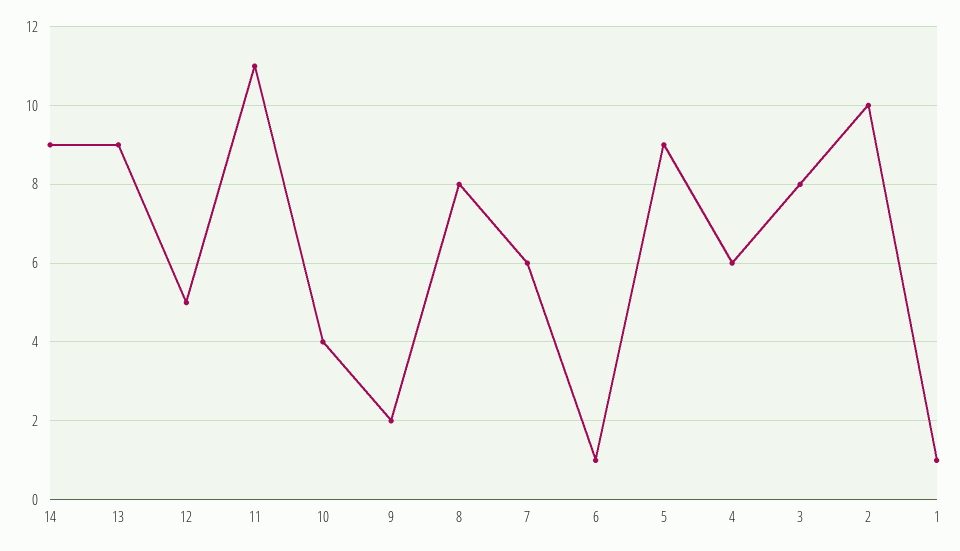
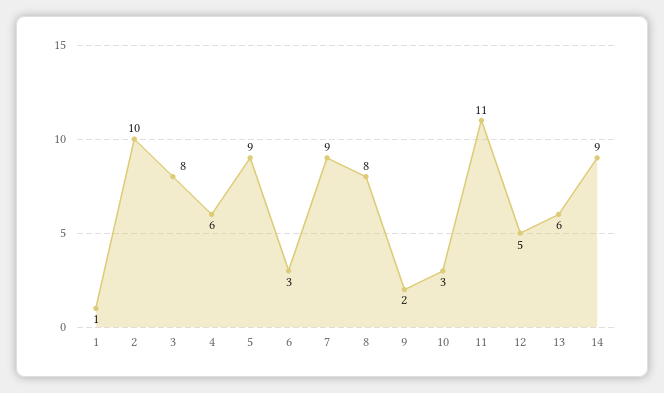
13: 9 -> 6
10: 4 -> 3
7: 6 -> 9
6: 1 -> 3

